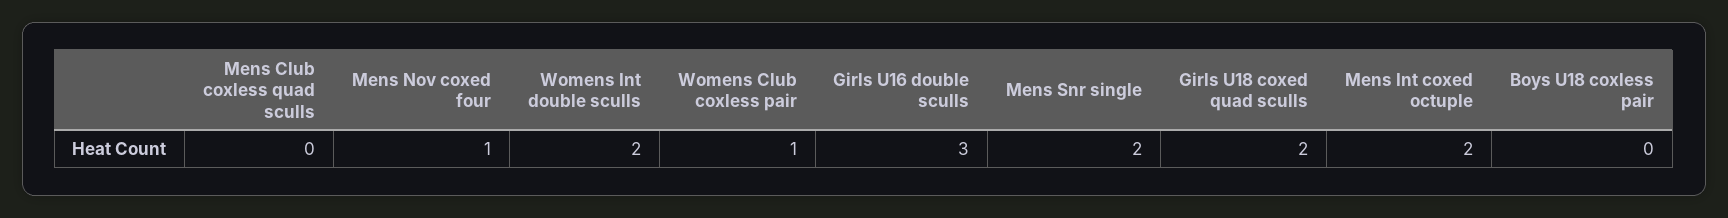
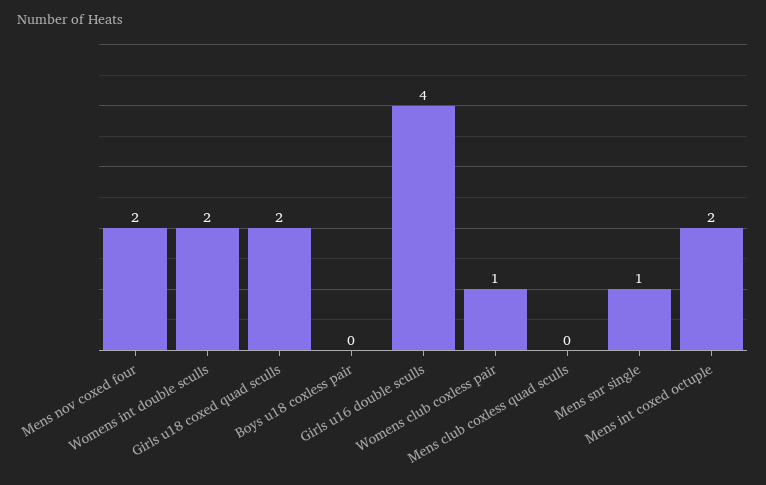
Mens Nov coxed four: 1 -> 2
Girls U16 double sculls: 3 -> 4
Mens Snr single: 2 -> 1

